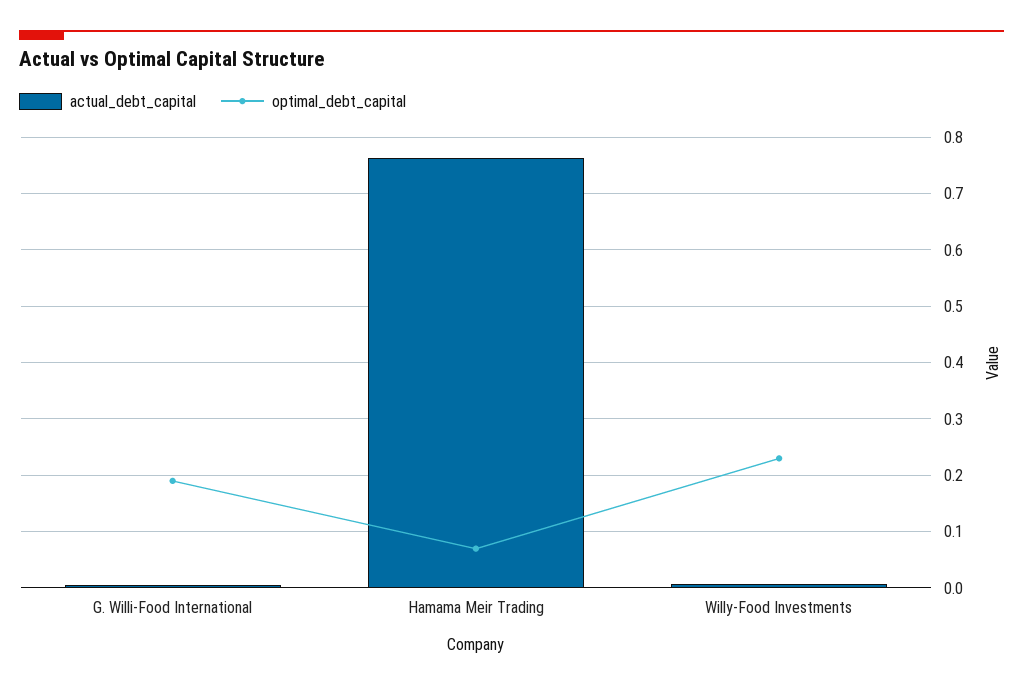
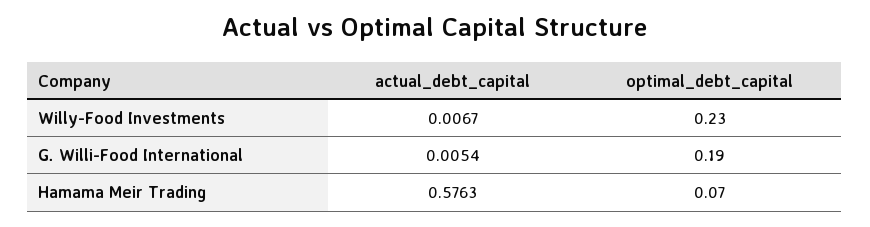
actual_debt_capital, Hamama Meir Trading: 0.76 -> 0.5763

